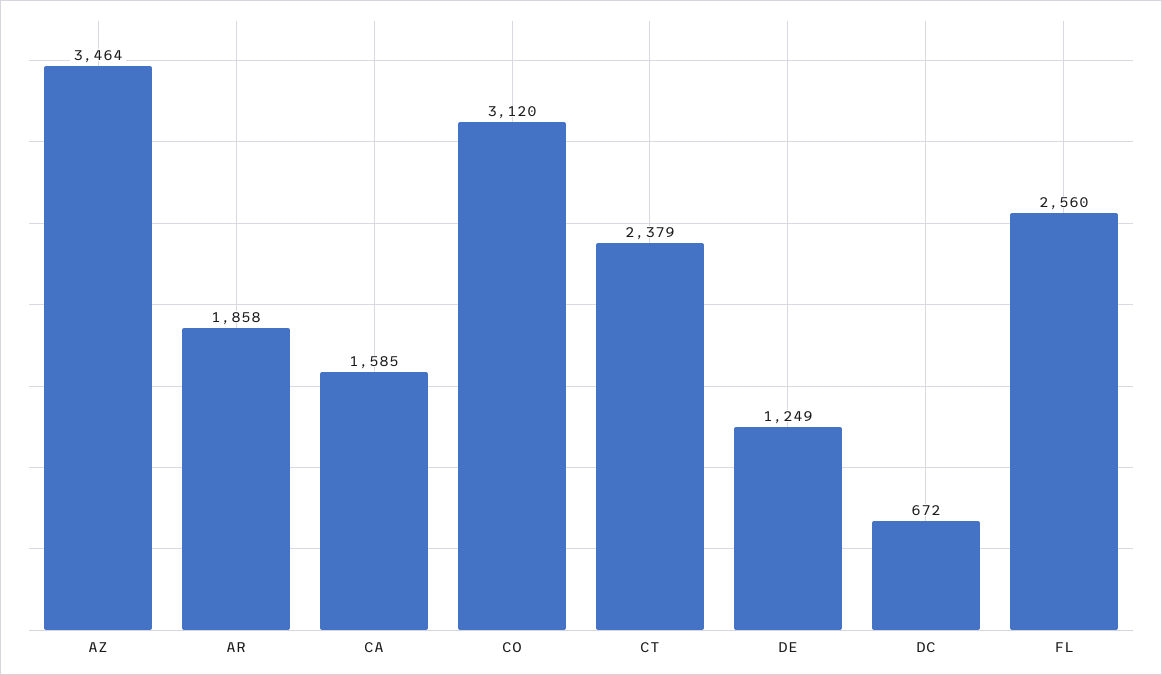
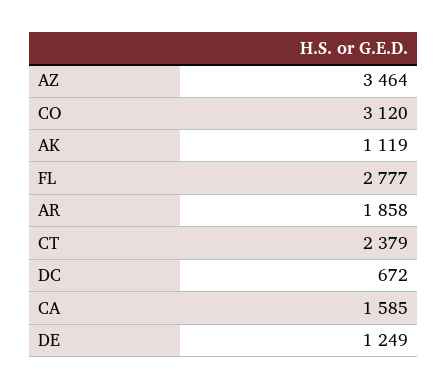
FL: 2560 -> 2777
AK: none -> 1119

